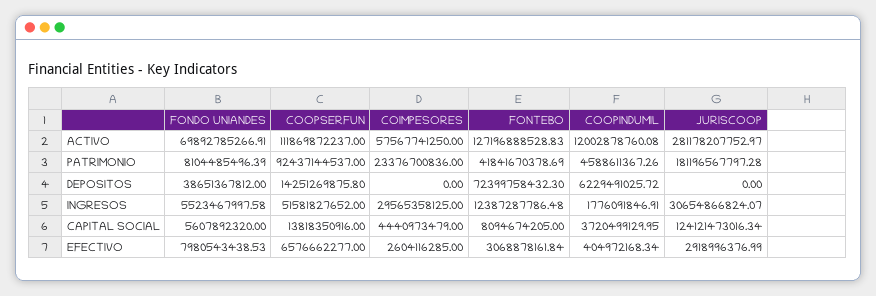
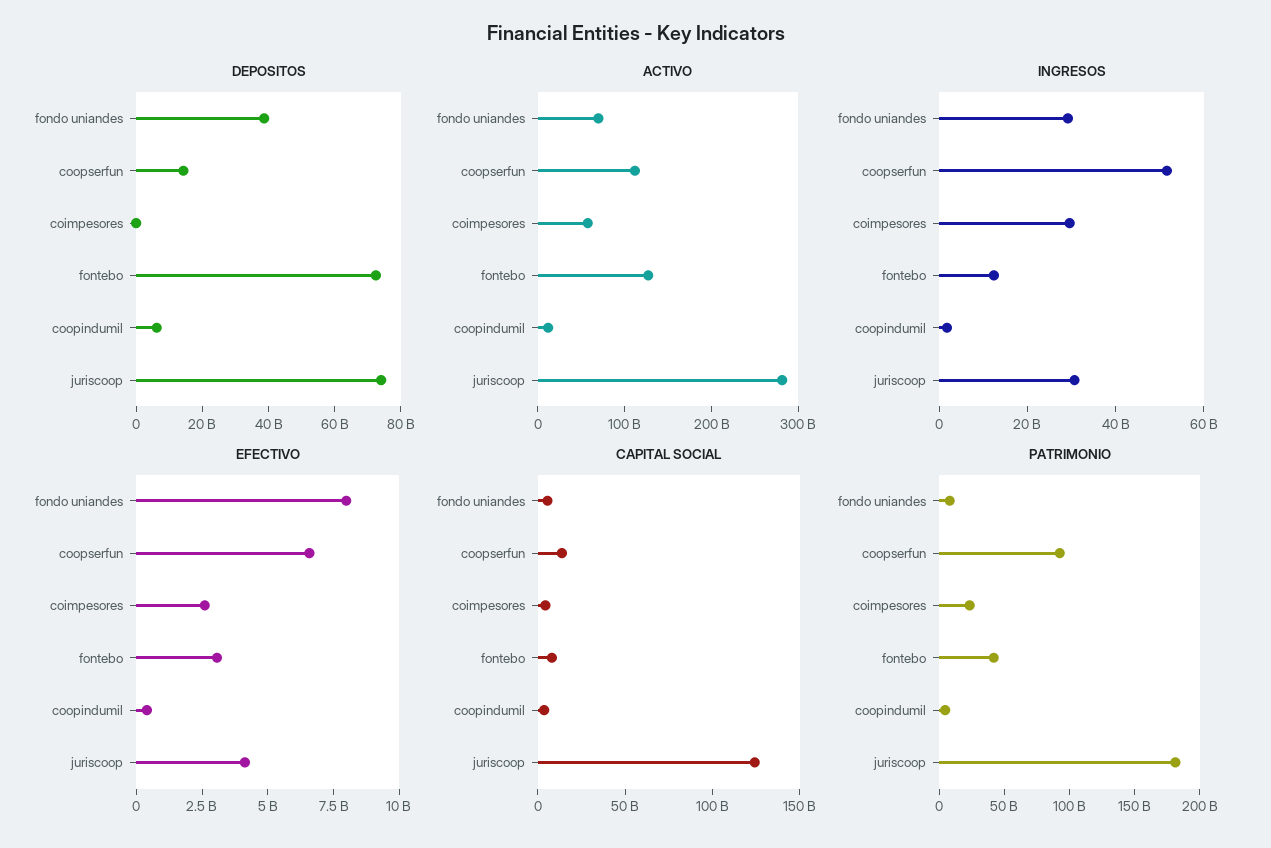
DEPOSITOS, JURISCOOP: 0 -> 75000000000
INGRESOS, FONDO UNIANDES: 5523467997.58 -> 30000000000
EFECTIVO, JURISCOOP: 2918996376.99 -> 4000000000

